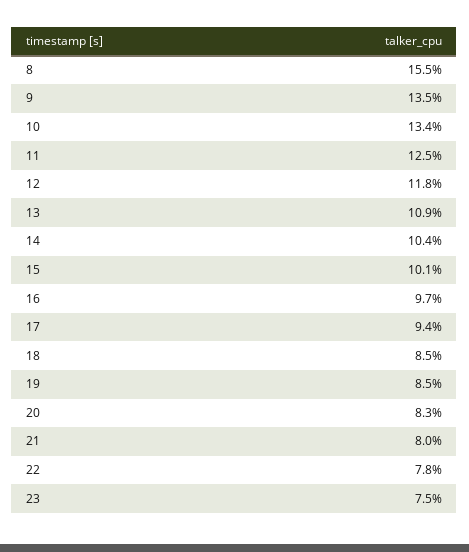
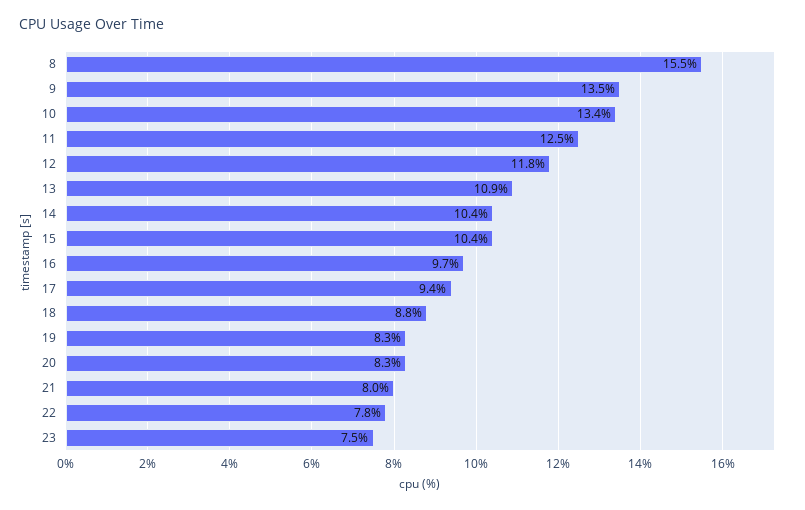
15: 10.1 -> 10.4
18: 8.5 -> 8.8
19: 8.5 -> 8.3

